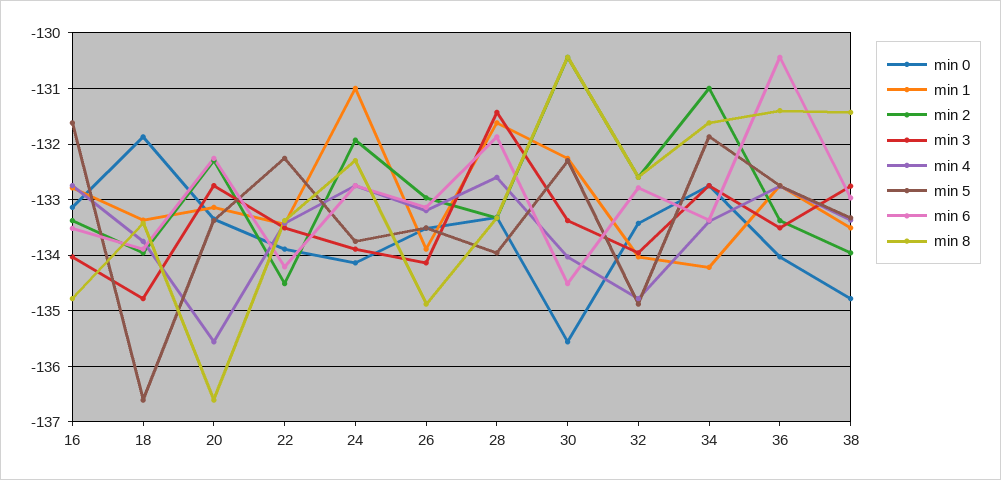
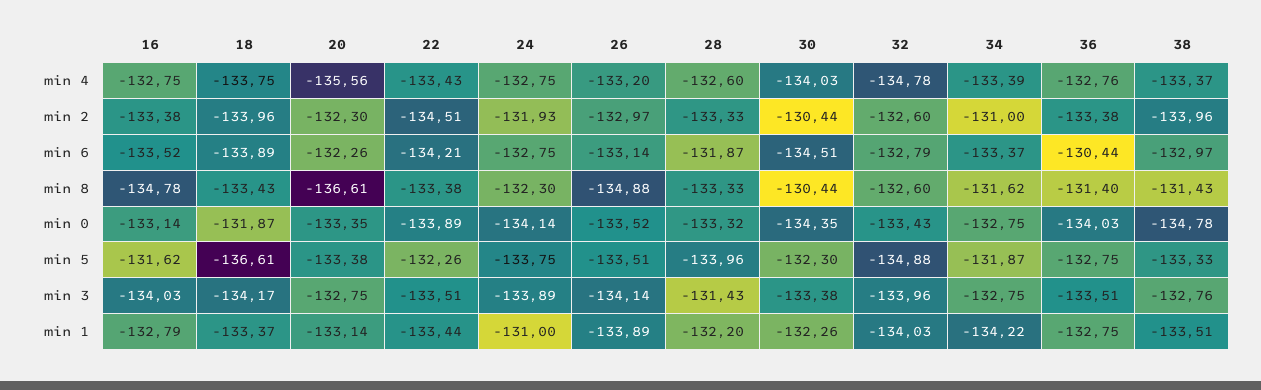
min 3, 18: -134.8 -> -134.17
min 1, 28: -131.6 -> -132.2
min 0, 30: -135.6 -> -134.35

